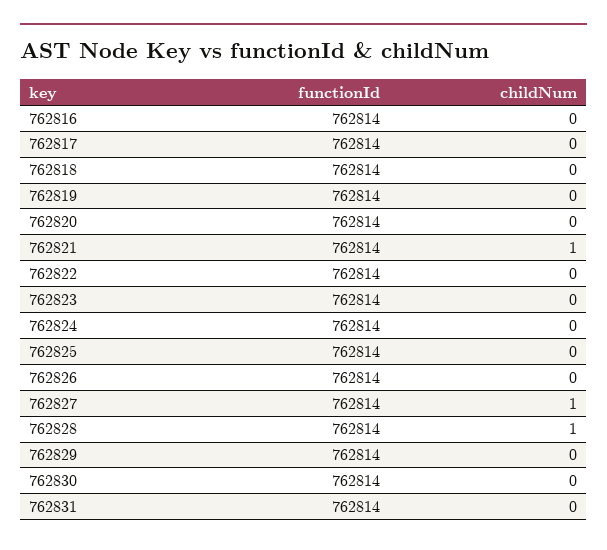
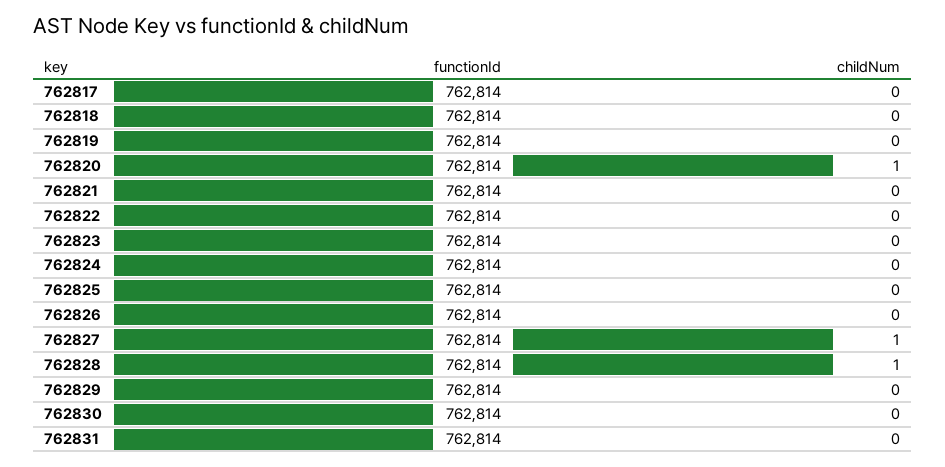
functionId, 762816: 762814 -> none
childNum, 762816: 0 -> none
childNum, 762820: 0 -> 1
childNum, 762821: 1 -> 0

